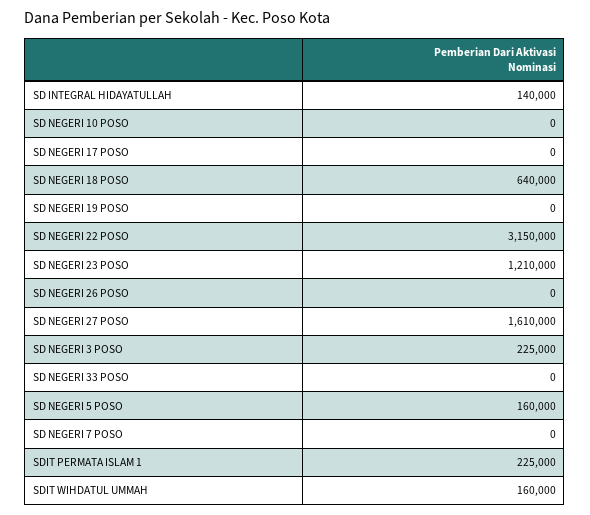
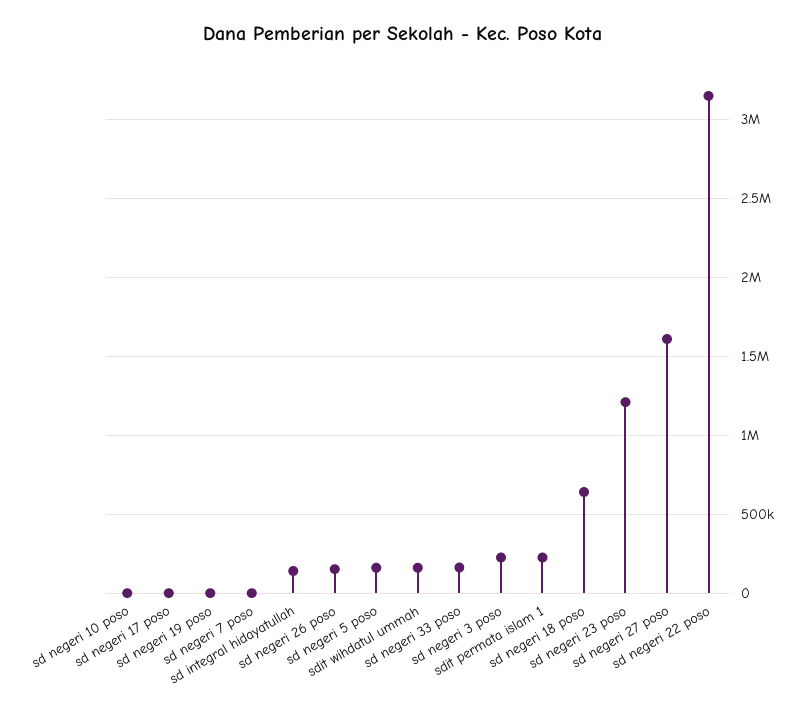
SD NEGERI 26 POSO: 0 -> 150000
SD NEGERI 33 POSO: 0 -> 150000

